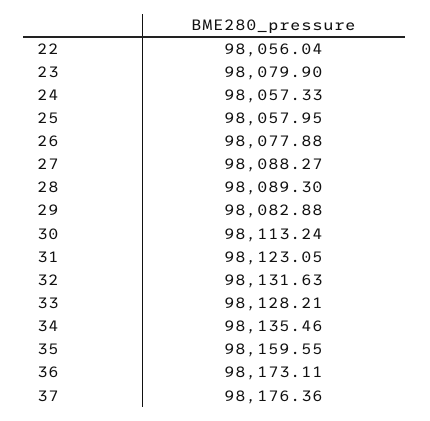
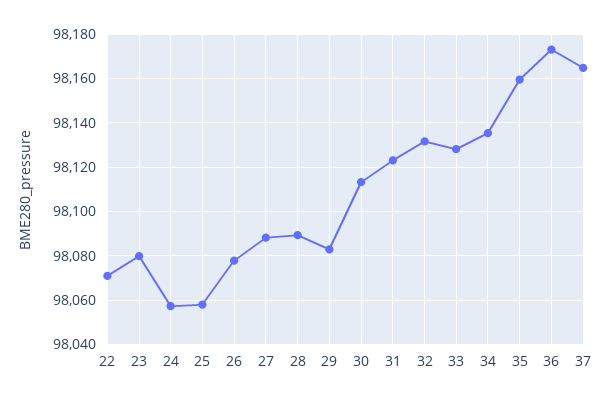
22: 98056.04 -> 98070
37: 98176.36 -> 98165

